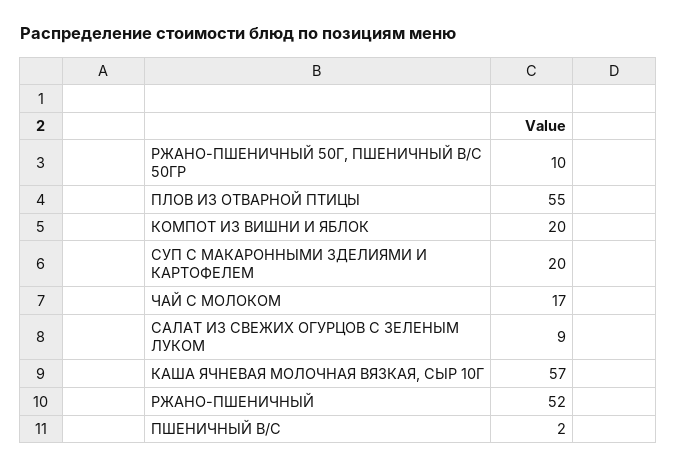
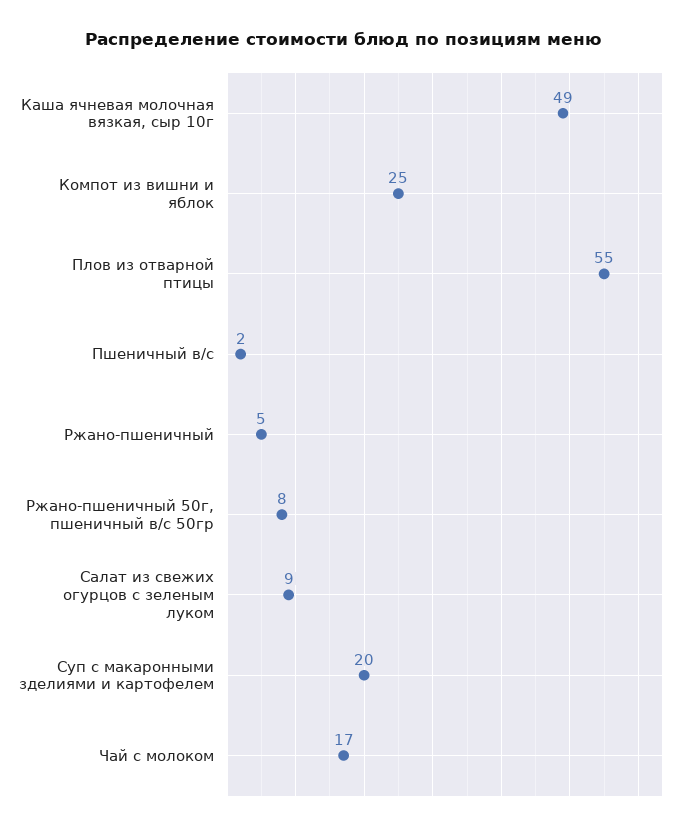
РЖАНО-ПШЕНИЧНЫЙ 50Г, ПШЕНИЧНЫЙ В/С 50ГР: 10 -> 8
КОМПОТ ИЗ ВИШНИ И ЯБЛОК: 20 -> 25
КАША ЯЧНЕВАЯ МОЛОЧНАЯ ВЯЗКАЯ, СЫР 10Г: 57 -> 49
РЖАНО-ПШЕНИЧНЫЙ: 52 -> 5

